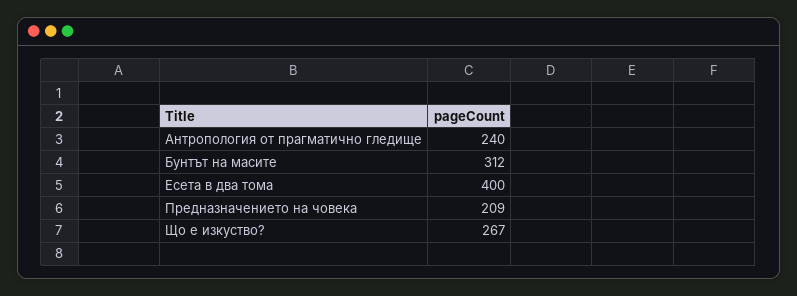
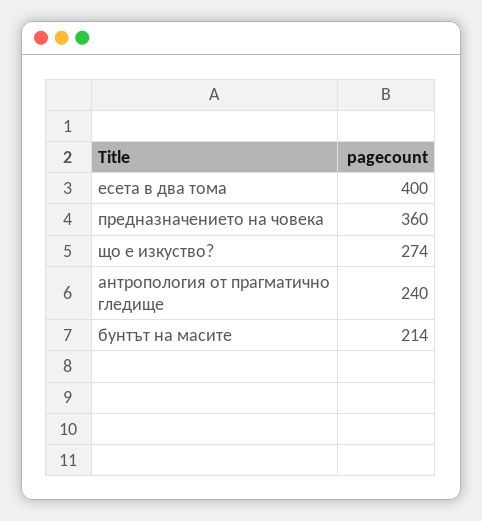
Бунтът на масите: 312 -> 214
Предназначението на човека: 209 -> 360
Що е изкуство?: 267 -> 274

